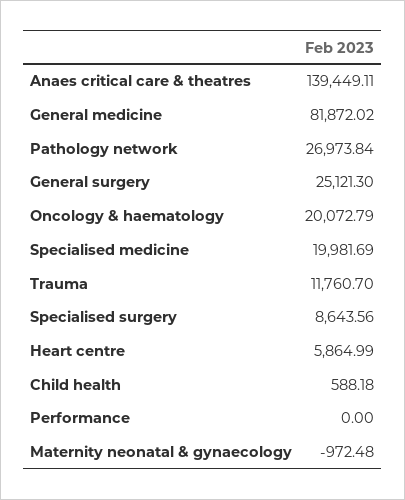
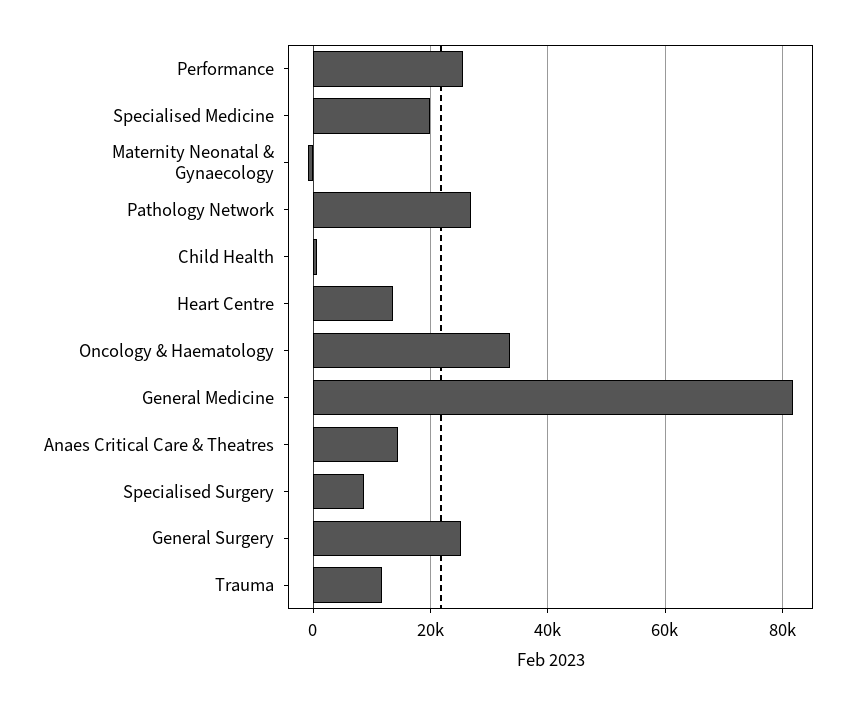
Anaes critical care & theatres: 139449.11 -> 14000
Oncology & haematology: 20072.79 -> 34000
Heart centre: 5864.99 -> 14000
Performance: 0 -> 26000

